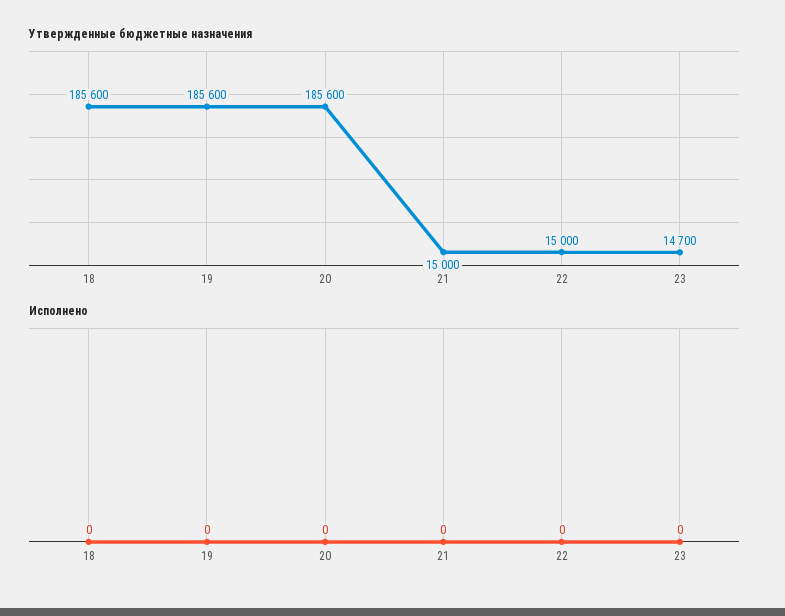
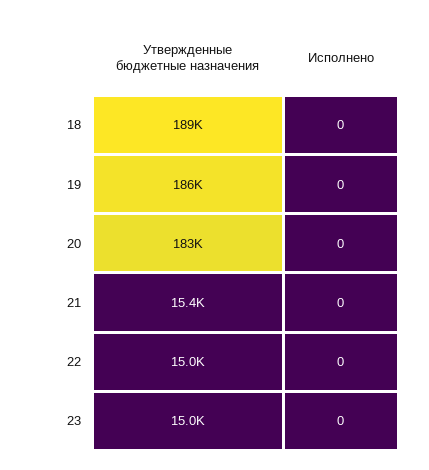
Утвержденные бюджетные назначения, 18: 185600 -> 189000
Утвержденные бюджетные назначения, 20: 185600 -> 183000
Утвержденные бюджетные назначения, 21: 15000 -> 15400
Утвержденные бюджетные назначения, 23: 14700 -> 15000

